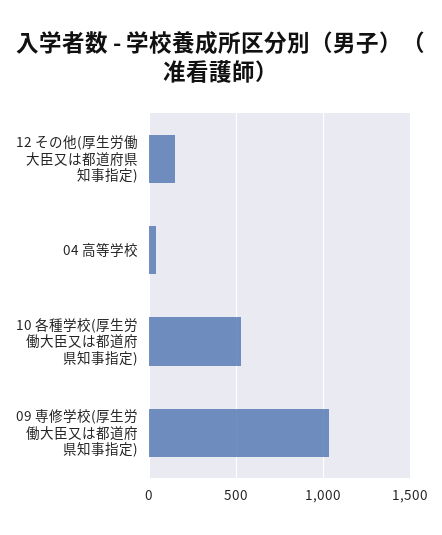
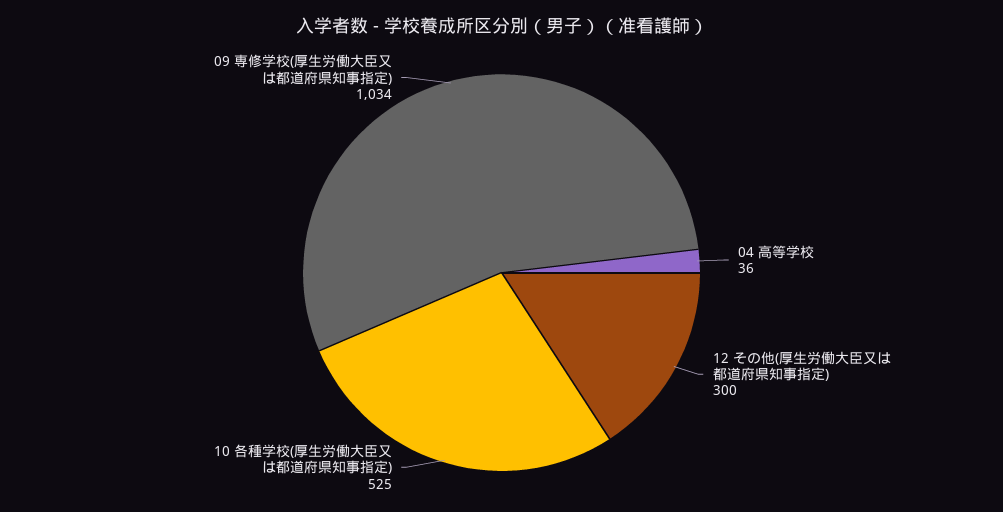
12 その他(厚生労働大臣又は都道府県知事指定): 150 -> 300

